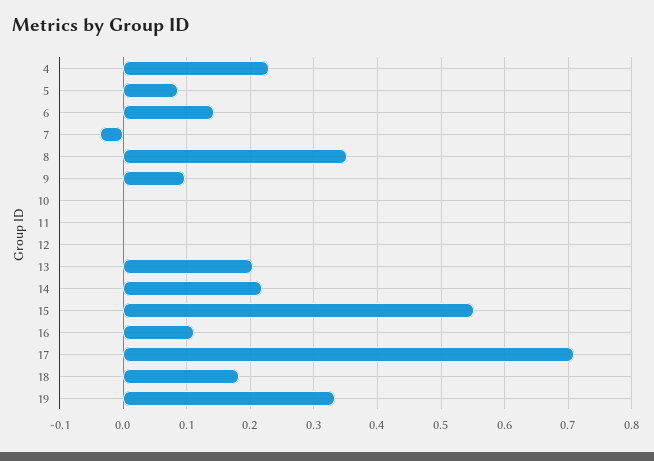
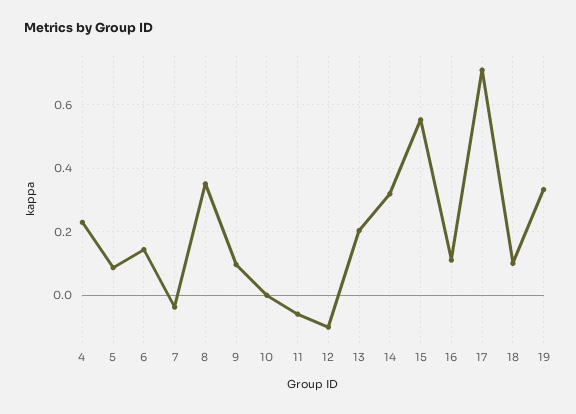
11: 0 -> -0.06
12: 0 -> -0.1
14: 0.22 -> 0.32
18: 0.18 -> 0.1

